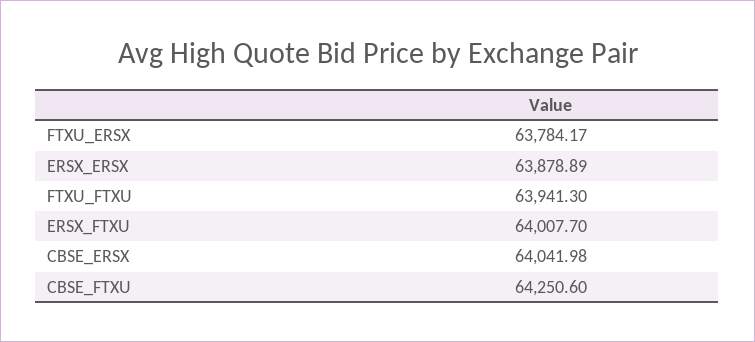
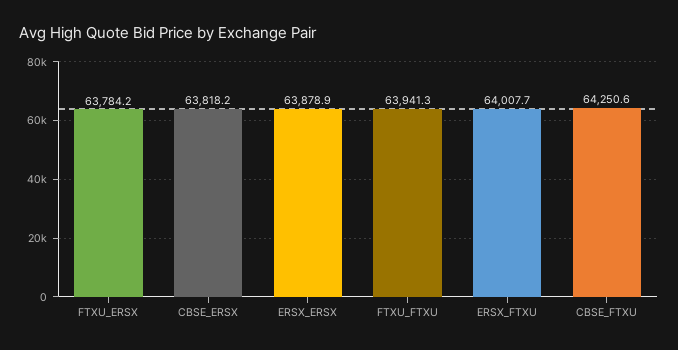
CBSE_ERSX: 64041.98 -> 63818.2

